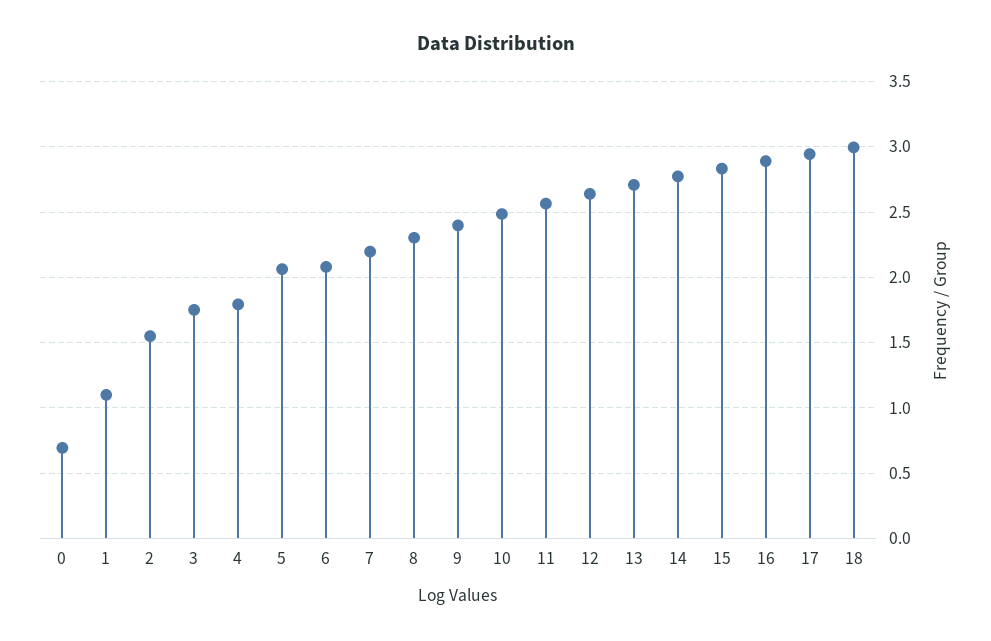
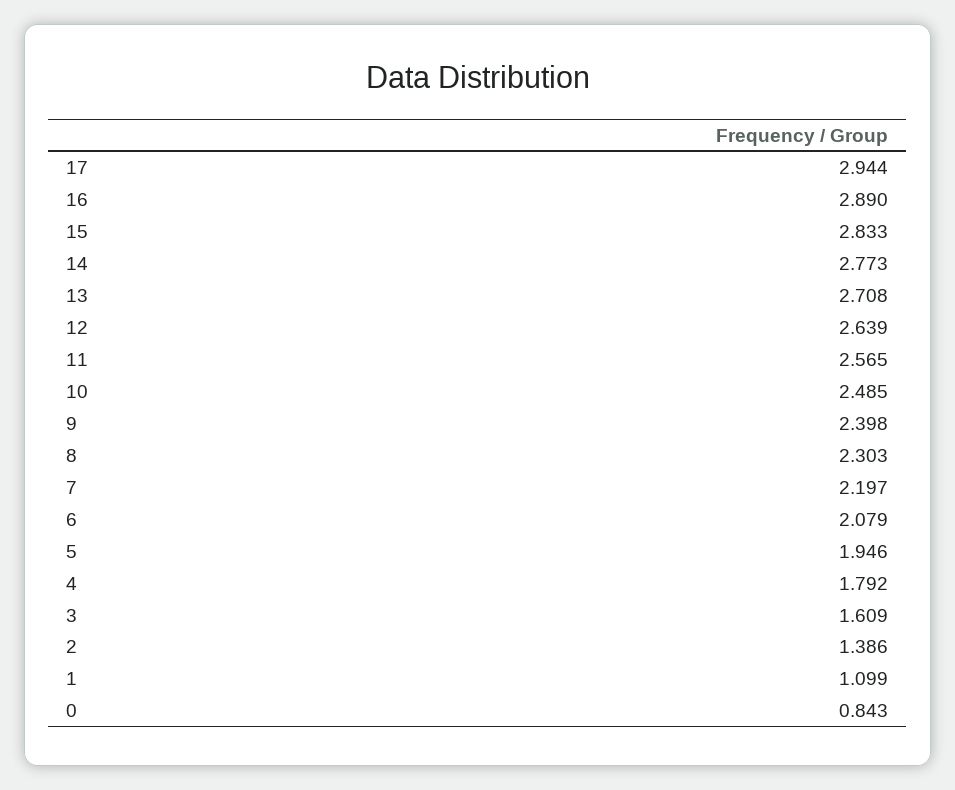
0: 0.7 -> 0.843
2: 1.55 -> 1.386
3: 1.75 -> 1.609
5: 2.05 -> 1.946
18: 3 -> none

